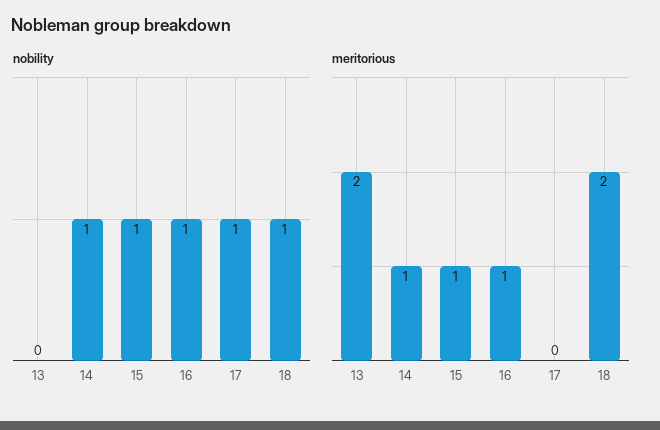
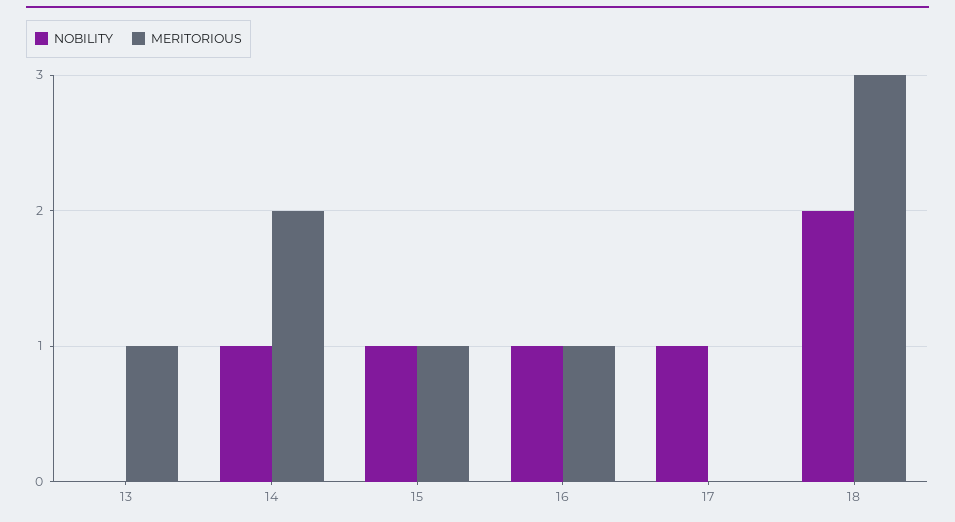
nobility, 18: 1 -> 2
meritorious, 13: 2 -> 1
meritorious, 14: 1 -> 2
meritorious, 18: 2 -> 3

